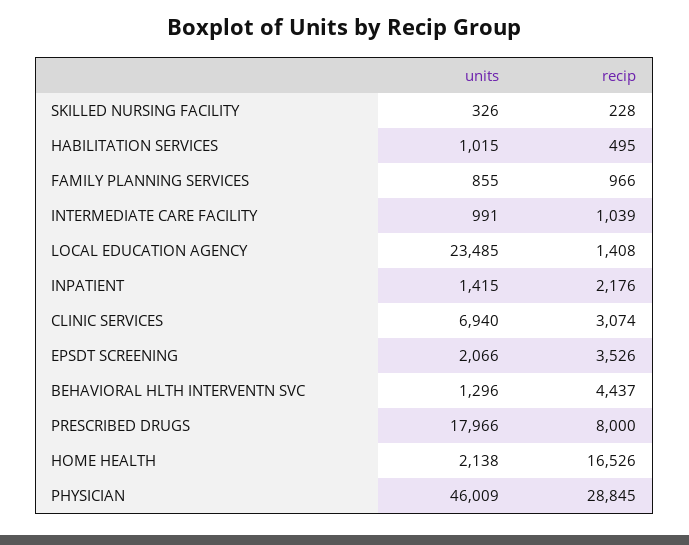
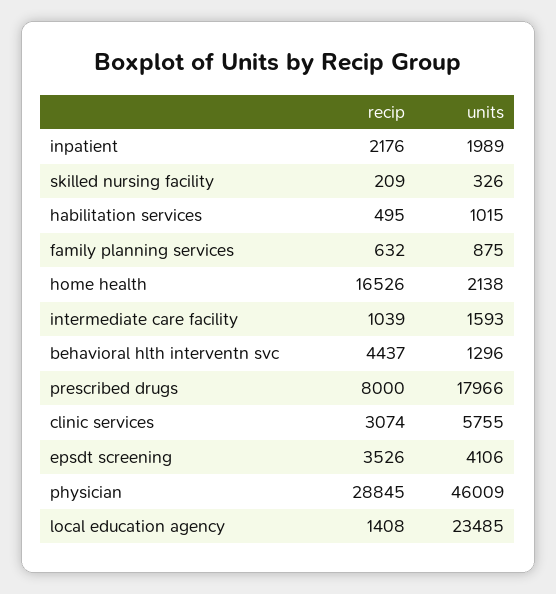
recip, SKILLED NURSING FACILITY: 228 -> 209
units, FAMILY PLANNING SERVICES: 855 -> 875
recip, FAMILY PLANNING SERVICES: 966 -> 632
units, INTERMEDIATE CARE FACILITY: 991 -> 1593
units, INPATIENT: 1415 -> 1989
units, CLINIC SERVICES: 6940 -> 5755
units, EPSDT SCREENING: 2066 -> 4106

